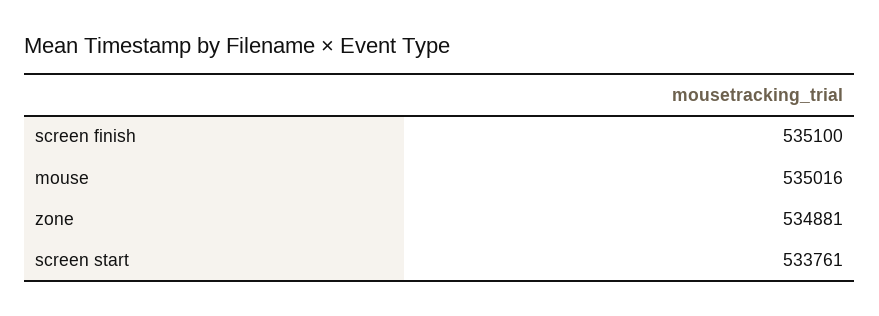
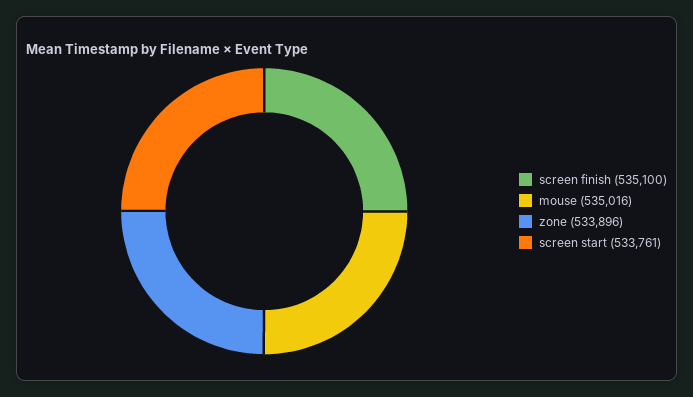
zone: 534881 -> 533896

